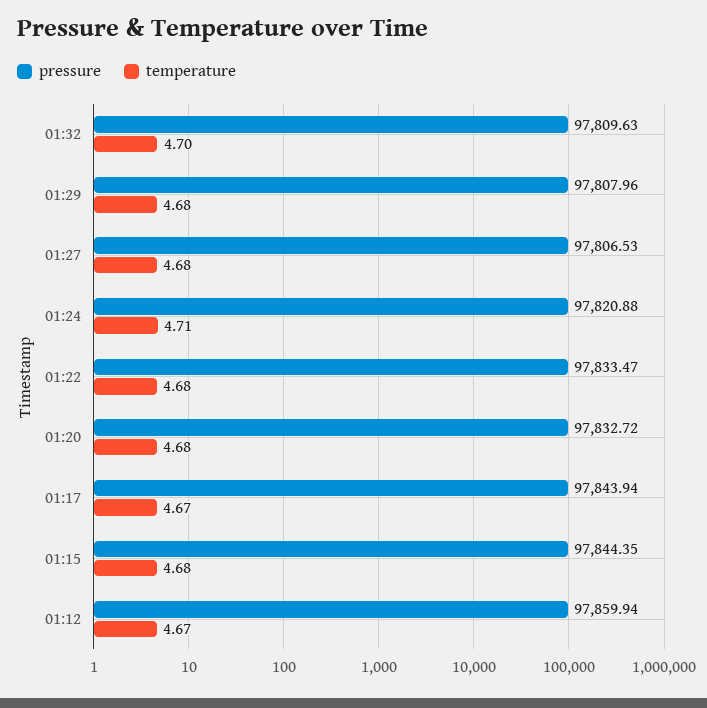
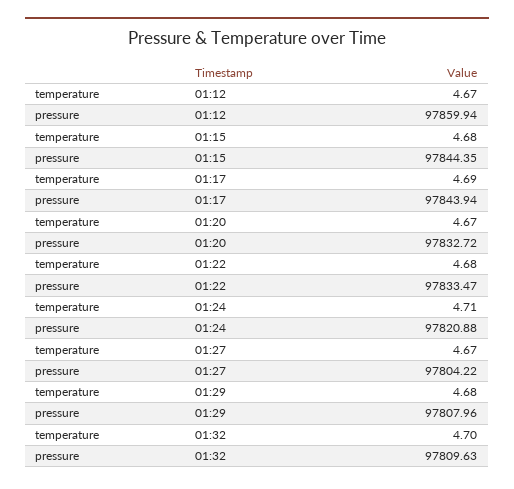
pressure, 01:27: 97806.53 -> 97804.22
temperature, 01:27: 4.68 -> 4.67
temperature, 01:20: 4.68 -> 4.67
temperature, 01:17: 4.67 -> 4.69

